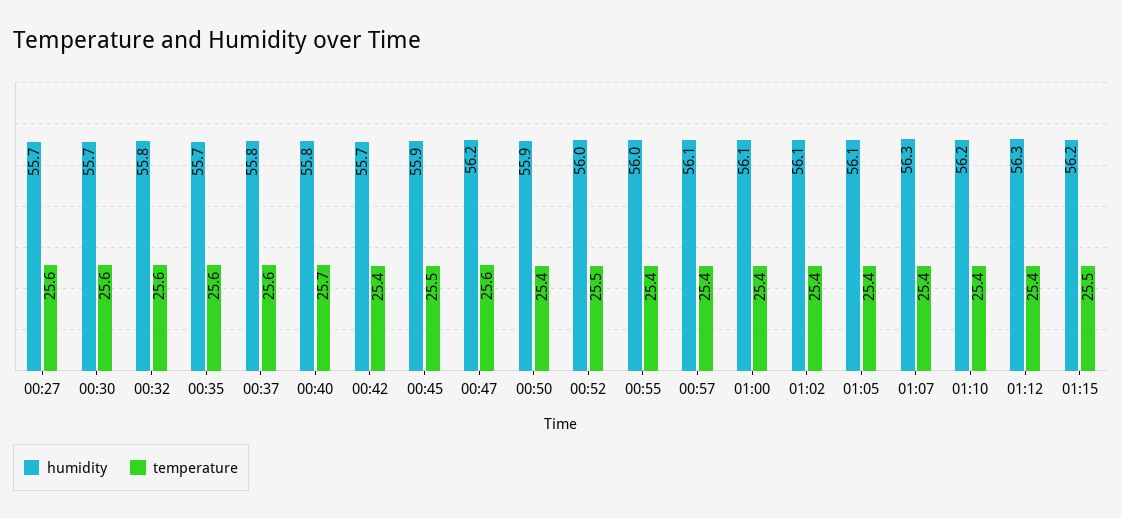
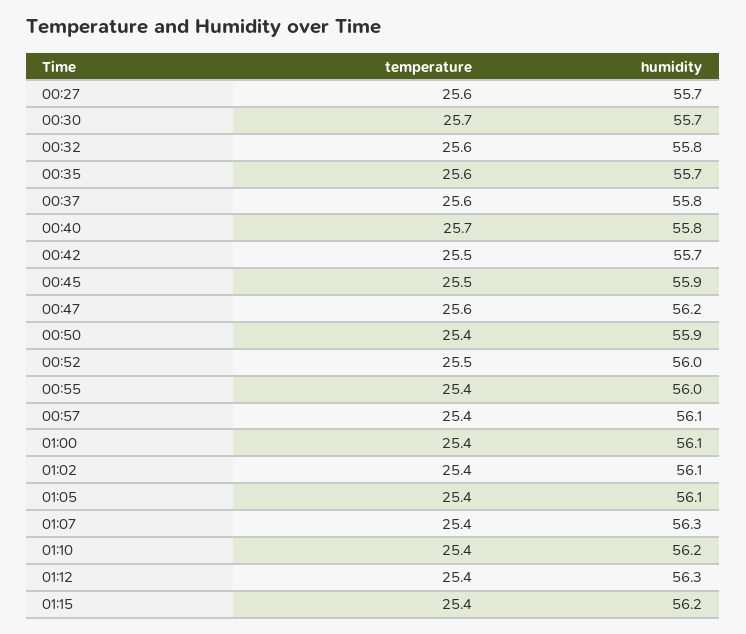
temperature, 00:30: 25.6 -> 25.7
temperature, 00:42: 25.4 -> 25.5
temperature, 01:15: 25.5 -> 25.4

